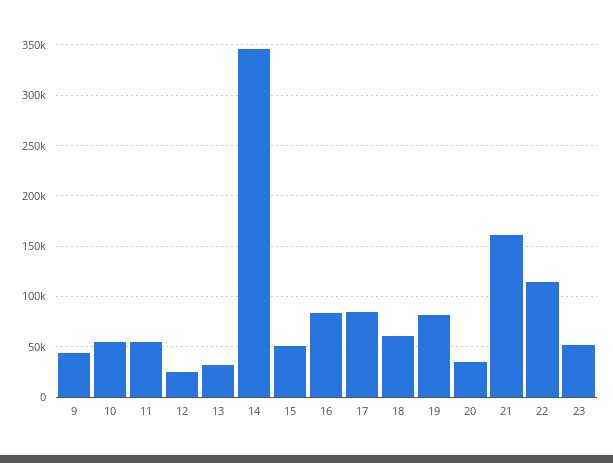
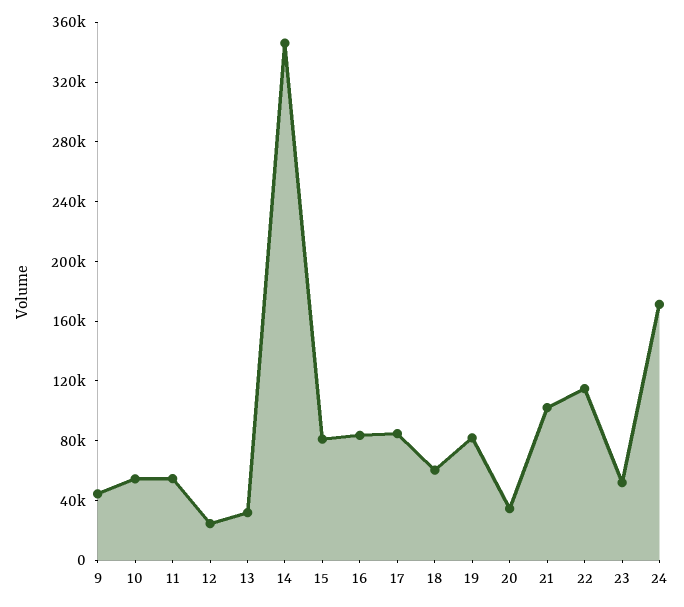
15: 50000 -> 80000
21: 160000 -> 100000
24: none -> 170000

